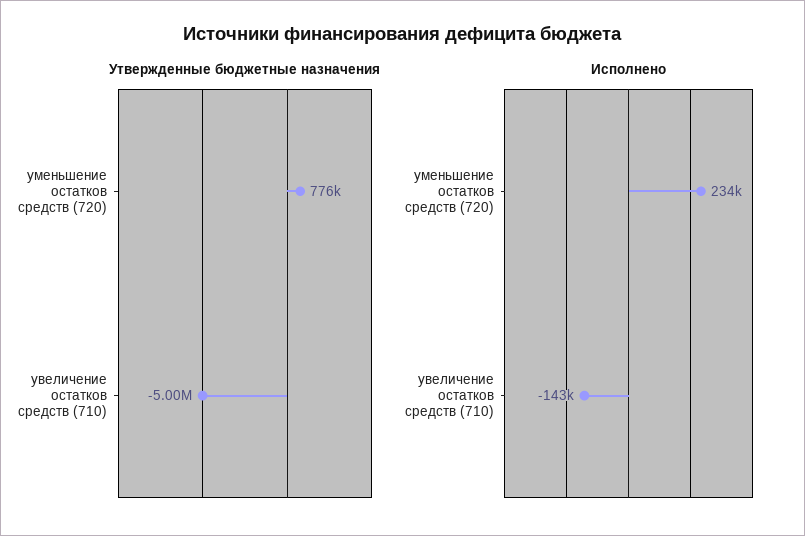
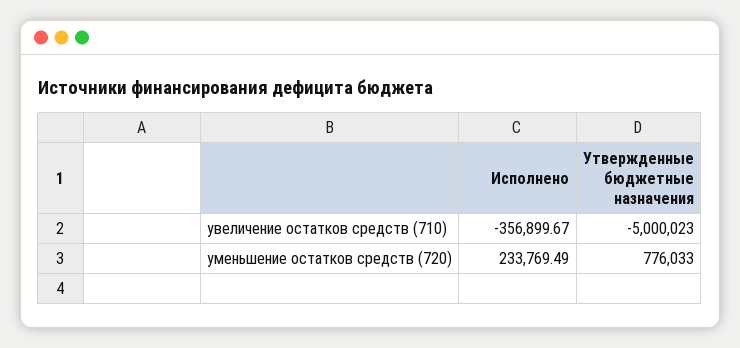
Исполнено, увеличение остатков средств (710): -143000 -> -356899.67

